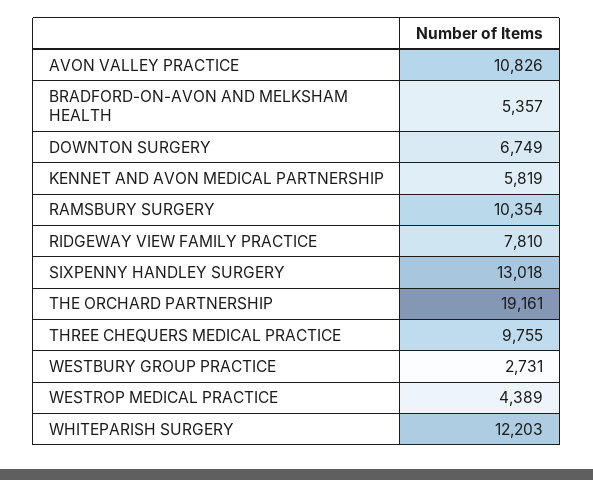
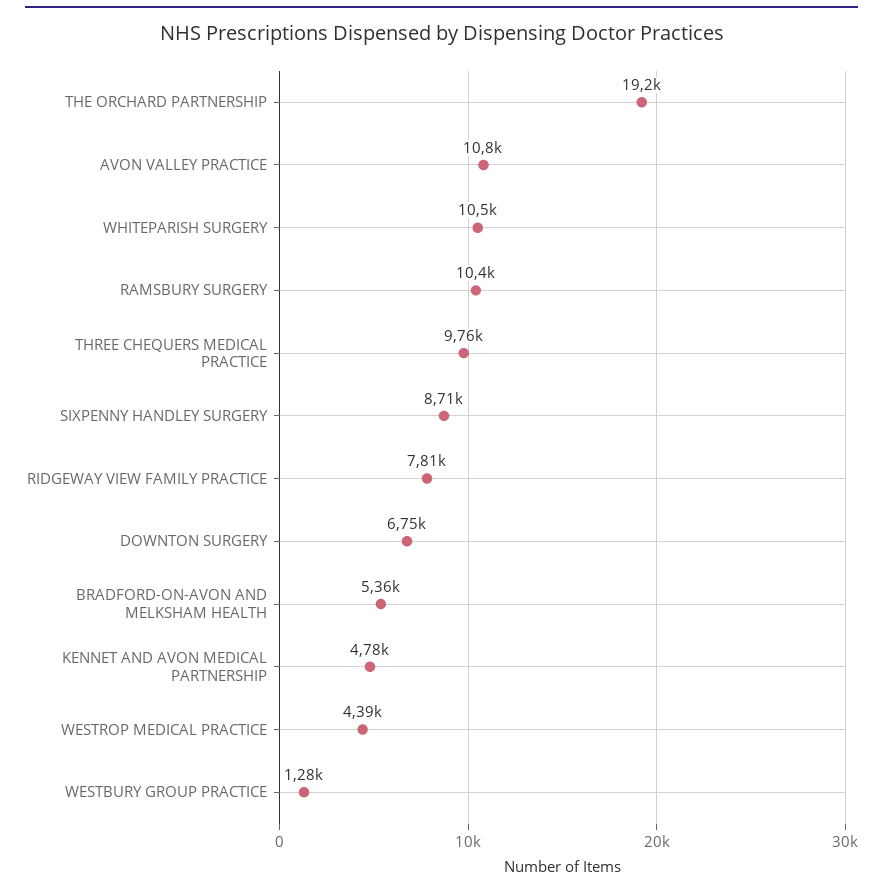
KENNET AND AVON MEDICAL PARTNERSHIP: 5819 -> 4780
SIXPENNY HANDLEY SURGERY: 13018 -> 8710
WESTBURY GROUP PRACTICE: 2731 -> 1280
WHITEPARISH SURGERY: 12203 -> 10500

